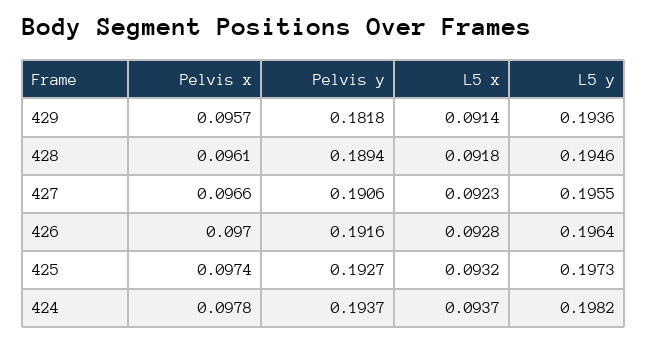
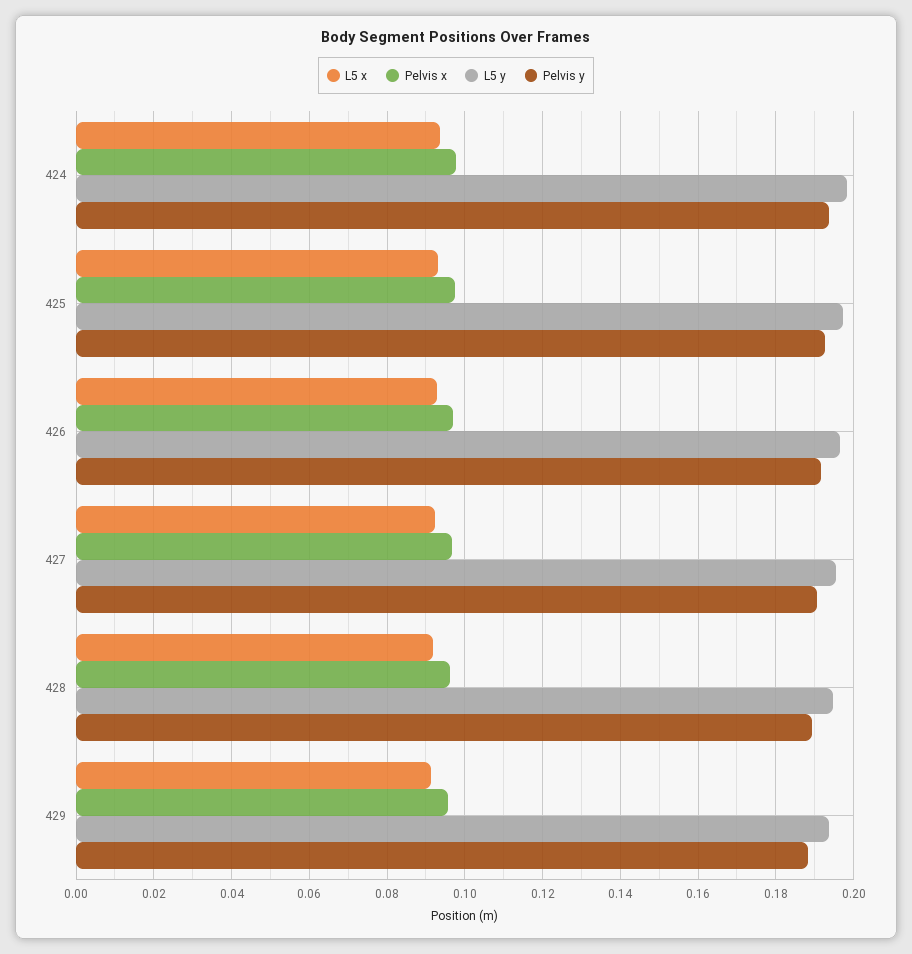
Pelvis y, 429: 0.1818 -> 0.188

